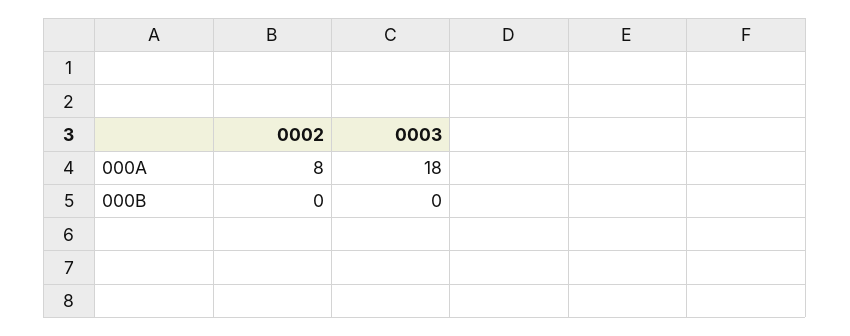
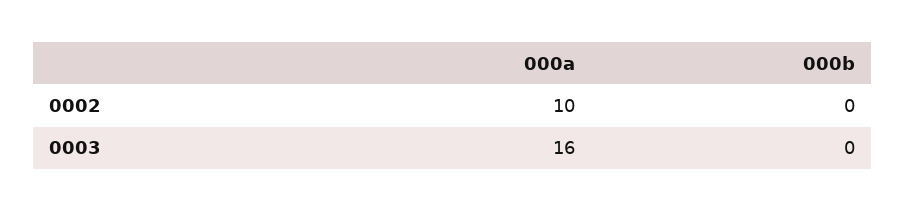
0002, 000A: 8 -> 10
0003, 000A: 18 -> 16

